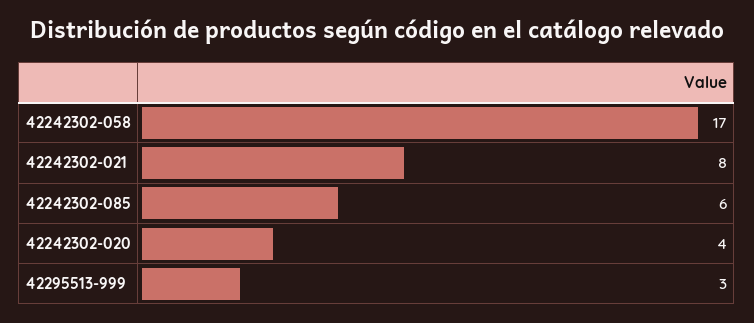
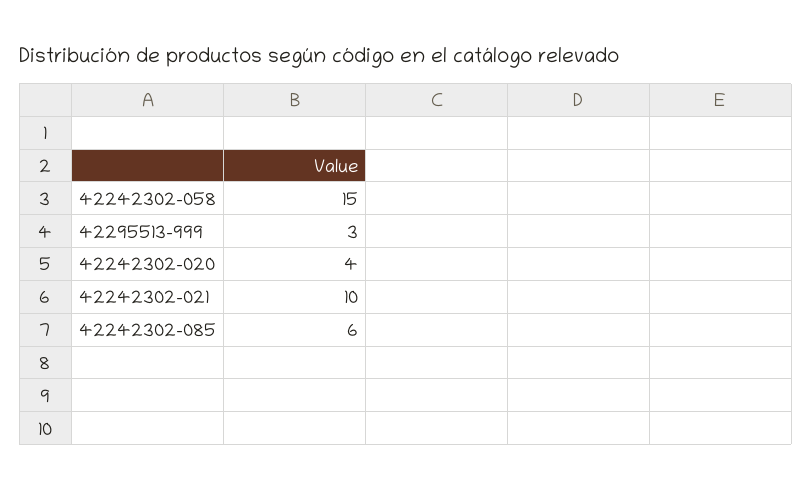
42242302-058: 17 -> 15
42242302-021: 8 -> 10

